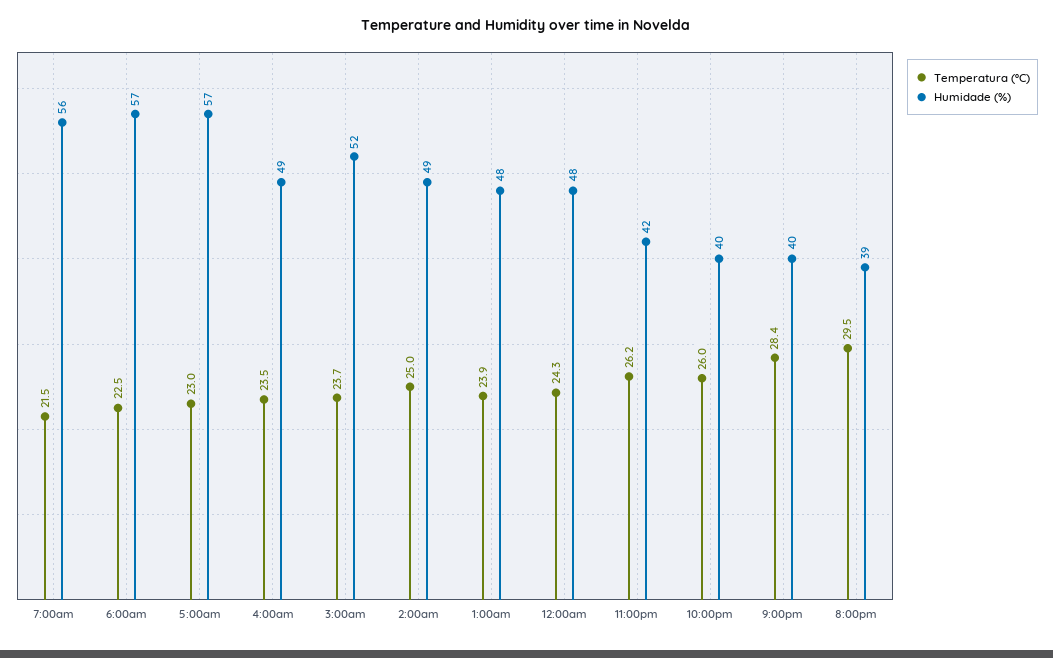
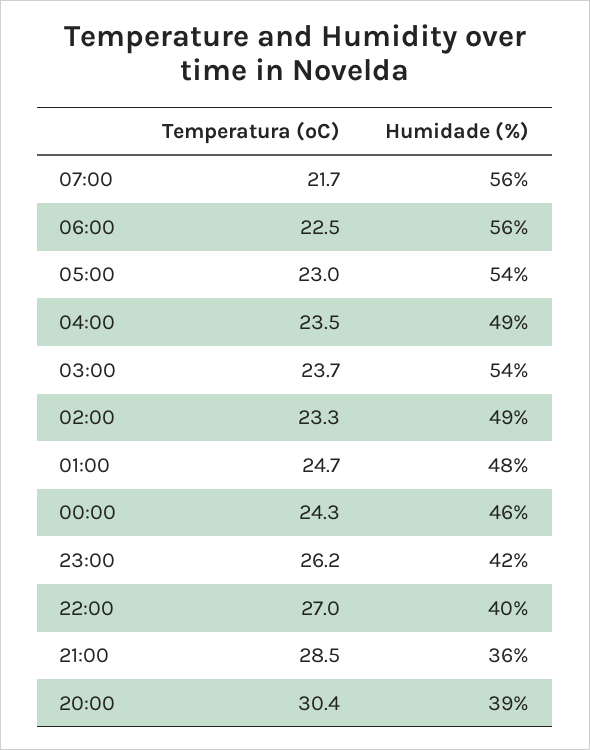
Temperatura (ºC), 7:00am: 21.5 -> 21.7
Humidade (%), 6:00am: 57 -> 56
Humidade (%), 5:00am: 57 -> 54
Humidade (%), 3:00am: 52 -> 54
Temperatura (ºC), 2:00am: 25 -> 23.3
Temperatura (ºC), 1:00am: 23.9 -> 24.7
Humidade (%), 12:00am: 48 -> 46
Temperatura (ºC), 10:00pm: 26 -> 27
Temperatura (ºC), 9:00pm: 28.4 -> 28.5
Humidade (%), 9:00pm: 40 -> 36
Temperatura (ºC), 8:00pm: 29.5 -> 30.4

